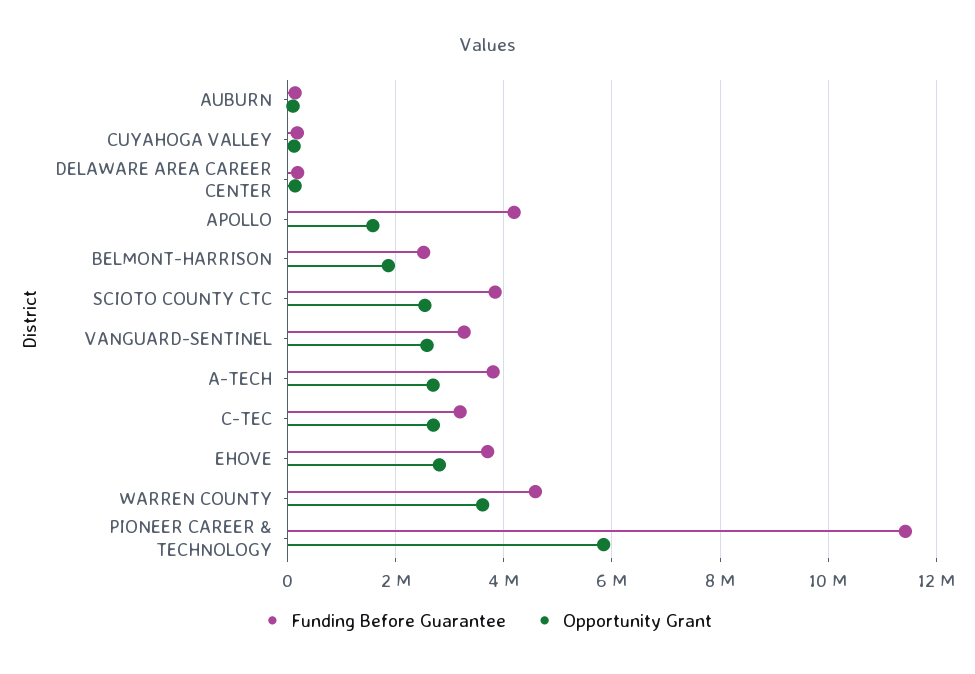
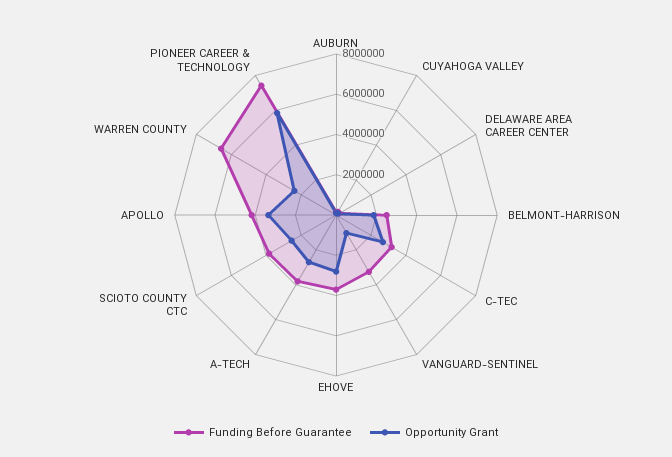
Opportunity Grant, APOLLO: 1600000 -> 3500000
Opportunity Grant, VANGUARD-SENTINEL: 2600000 -> 1000000
Funding Before Guarantee, WARREN COUNTY: 4600000 -> 6500000
Opportunity Grant, WARREN COUNTY: 3600000 -> 2500000
Funding Before Guarantee, PIONEER CAREER & TECHNOLOGY: 11400000 -> 7500000

